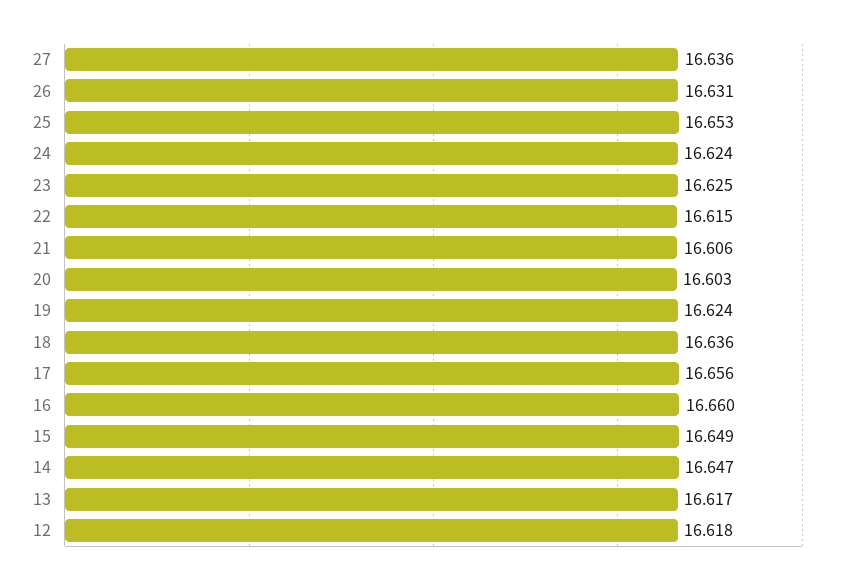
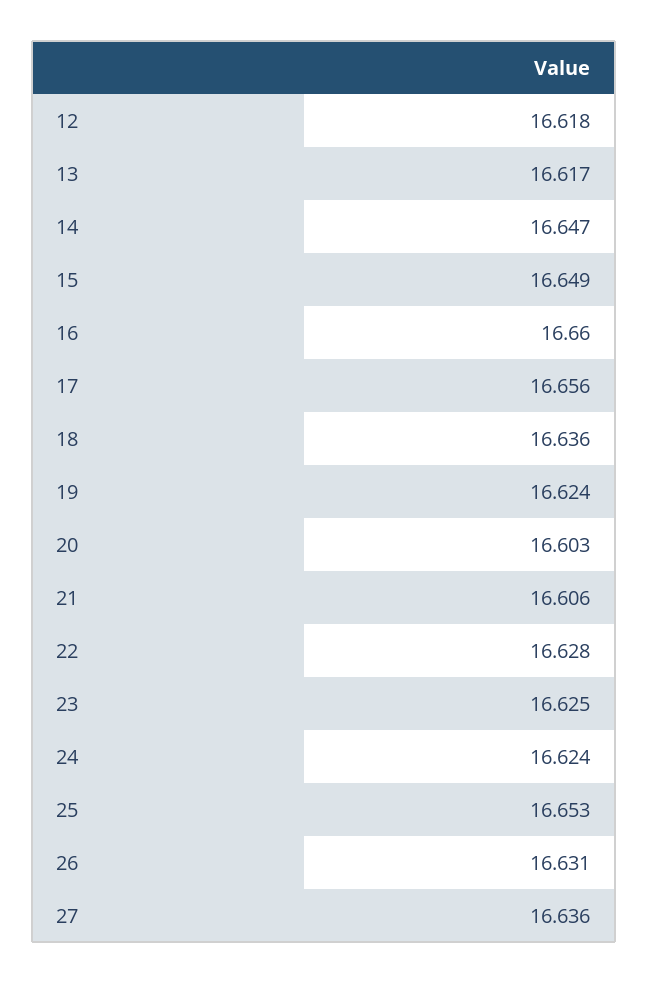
22: 16.615 -> 16.628

